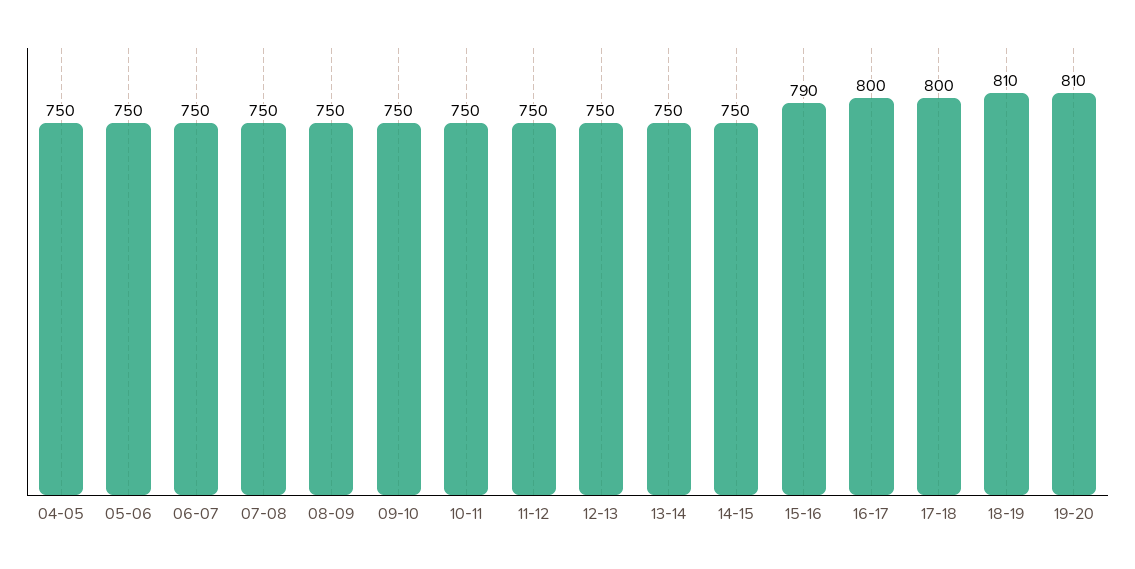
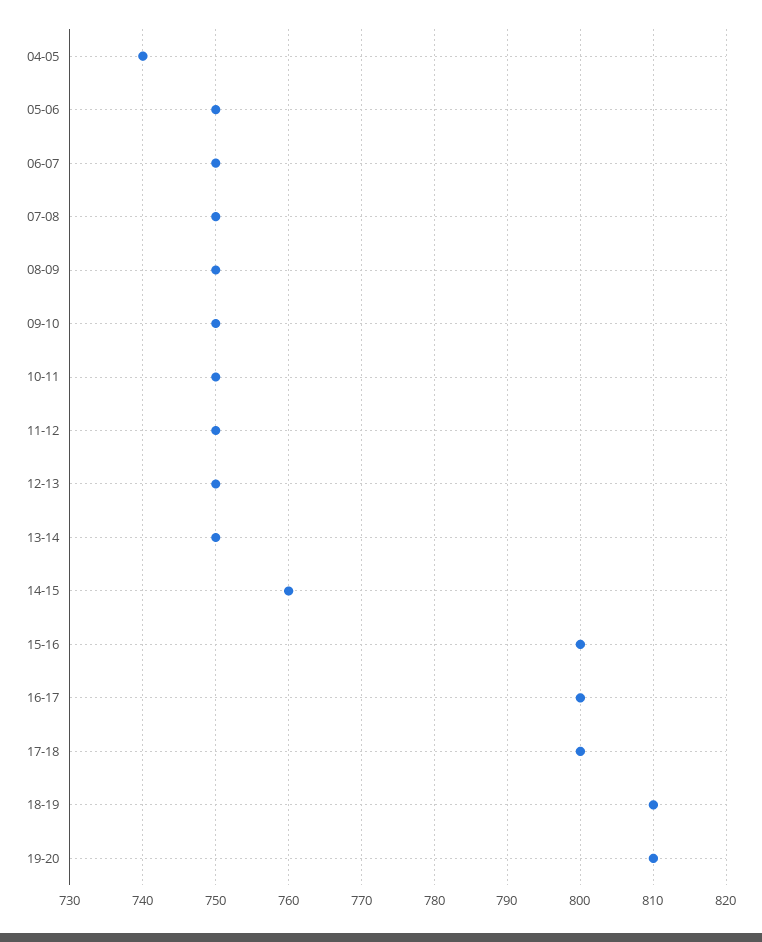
04-05: 750 -> 740
14-15: 750 -> 760
15-16: 790 -> 800

